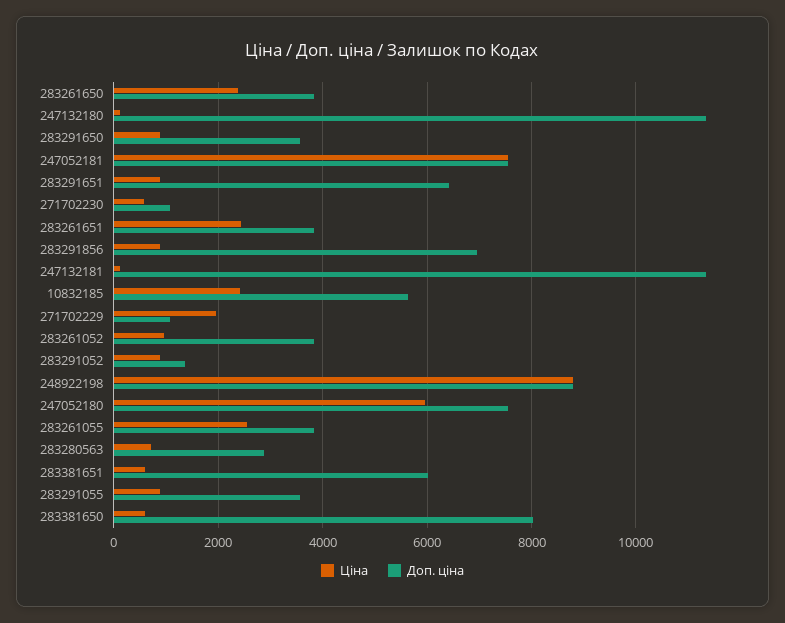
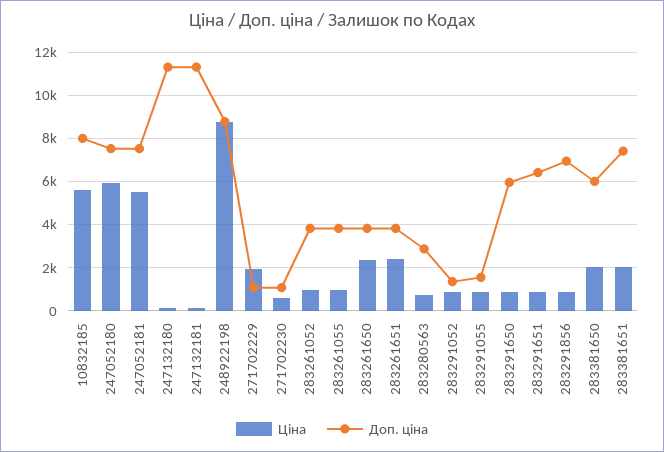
Доп. ціна, 283291650: 3600 -> 6000
Ціна, 247052181: 7600 -> 5500
Ціна, 10832185: 2400 -> 5500
Доп. ціна, 10832185: 5600 -> 8000
Ціна, 283261055: 2600 -> 1000
Ціна, 283381651: 600 -> 2000
Доп. ціна, 283381651: 6000 -> 7500
Доп. ціна, 283291055: 3600 -> 1500
Ціна, 283381650: 600 -> 2000
Доп. ціна, 283381650: 8000 -> 6000

